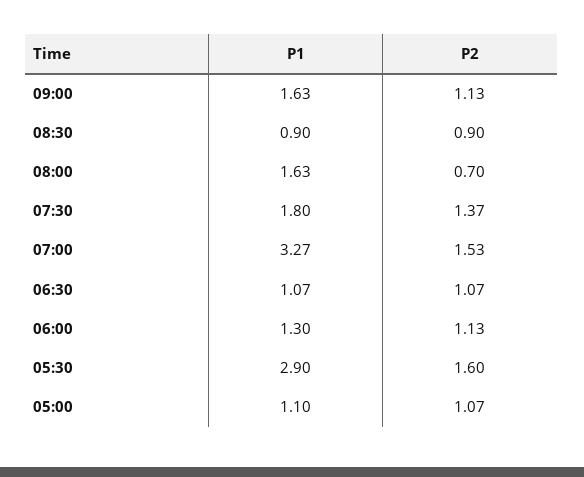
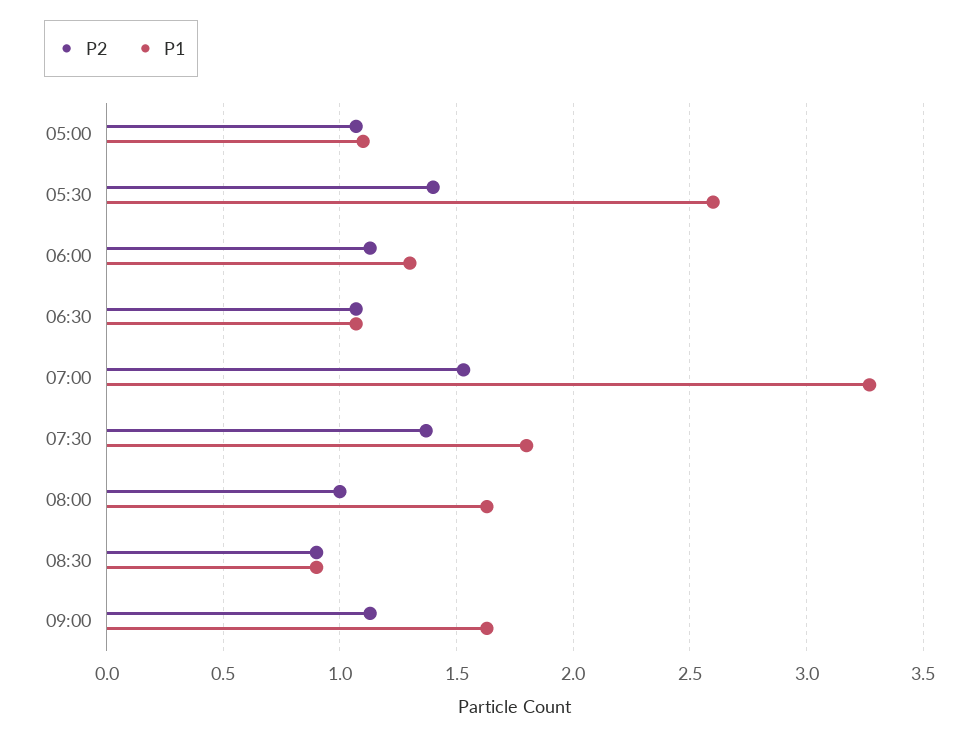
P2, 08:00: 0.7 -> 1
P1, 05:30: 2.9 -> 2.6
P2, 05:30: 1.6 -> 1.4

